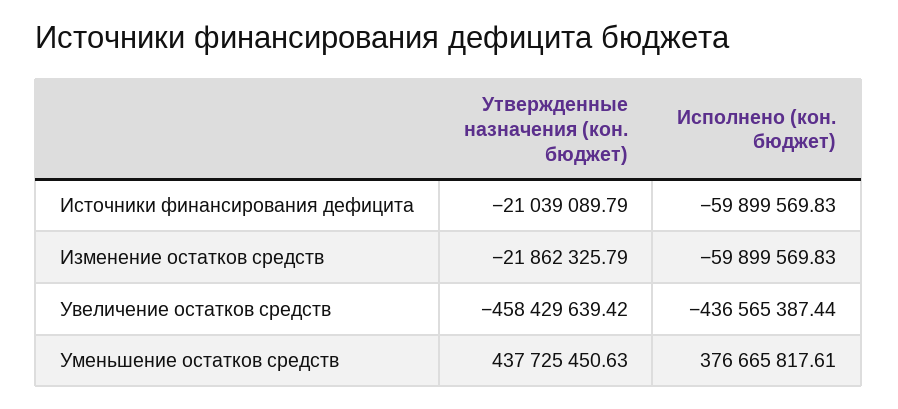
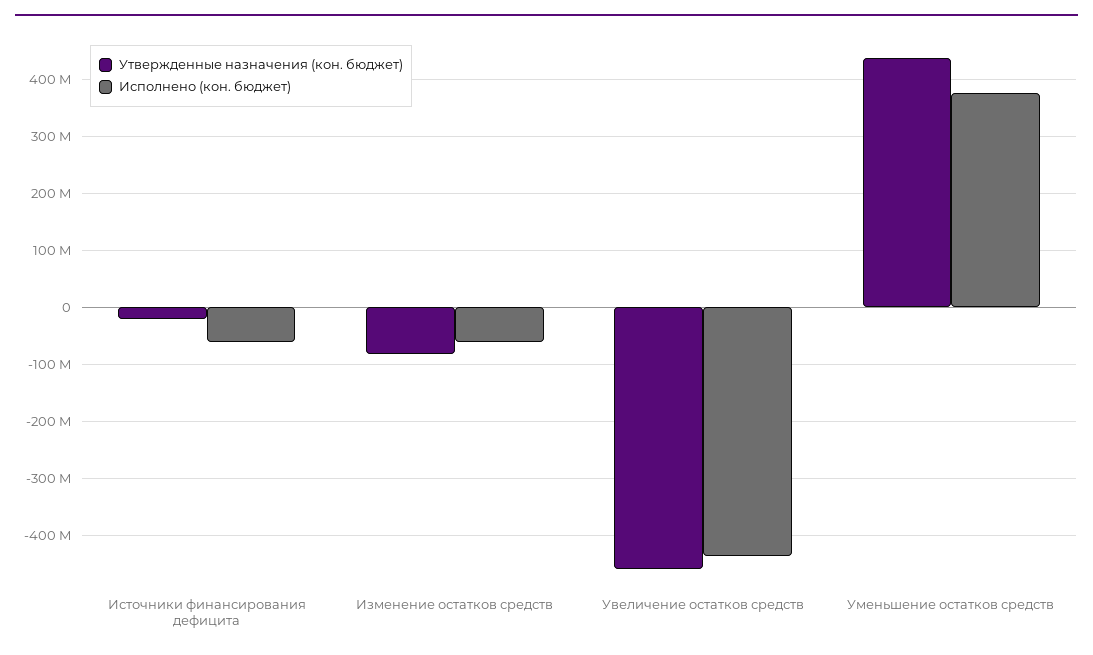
Утвержденные назначения (кон. бюджет), Изменение остатков средств: -21862325.79 -> -80000000

